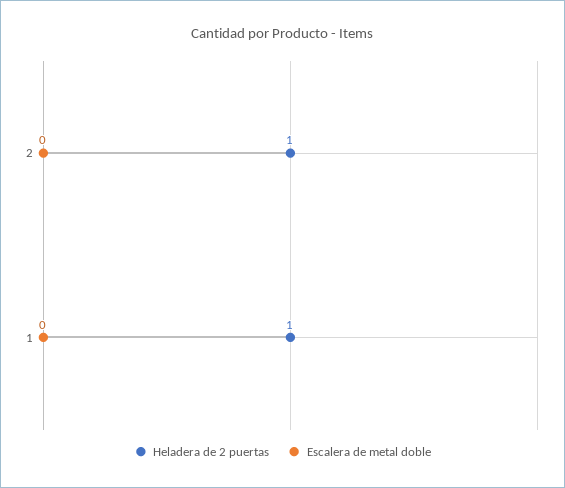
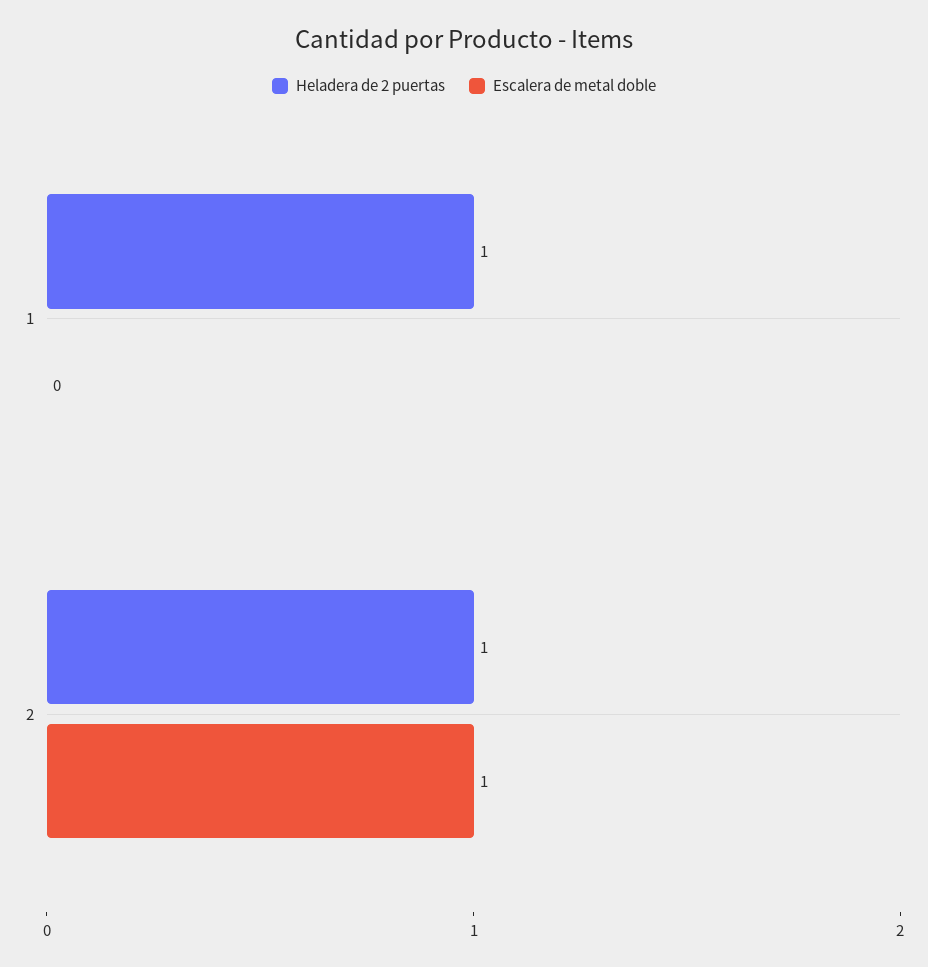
Escalera de metal doble, 2: 0 -> 1

